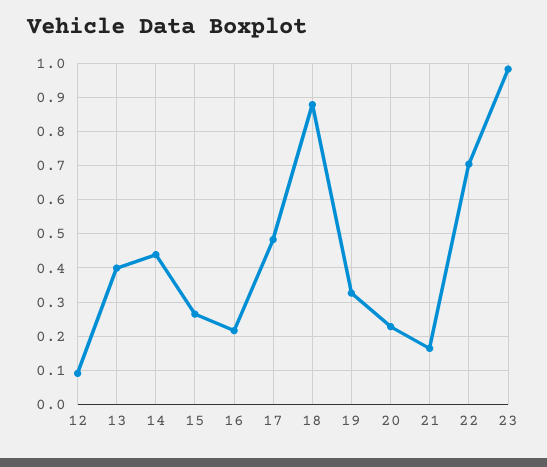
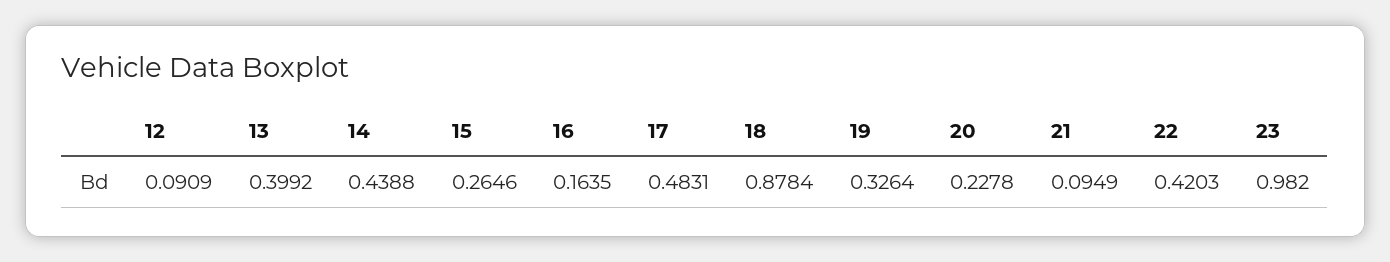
16: 0.22 -> 0.1635
21: 0.16 -> 0.0949
22: 0.7 -> 0.4203

